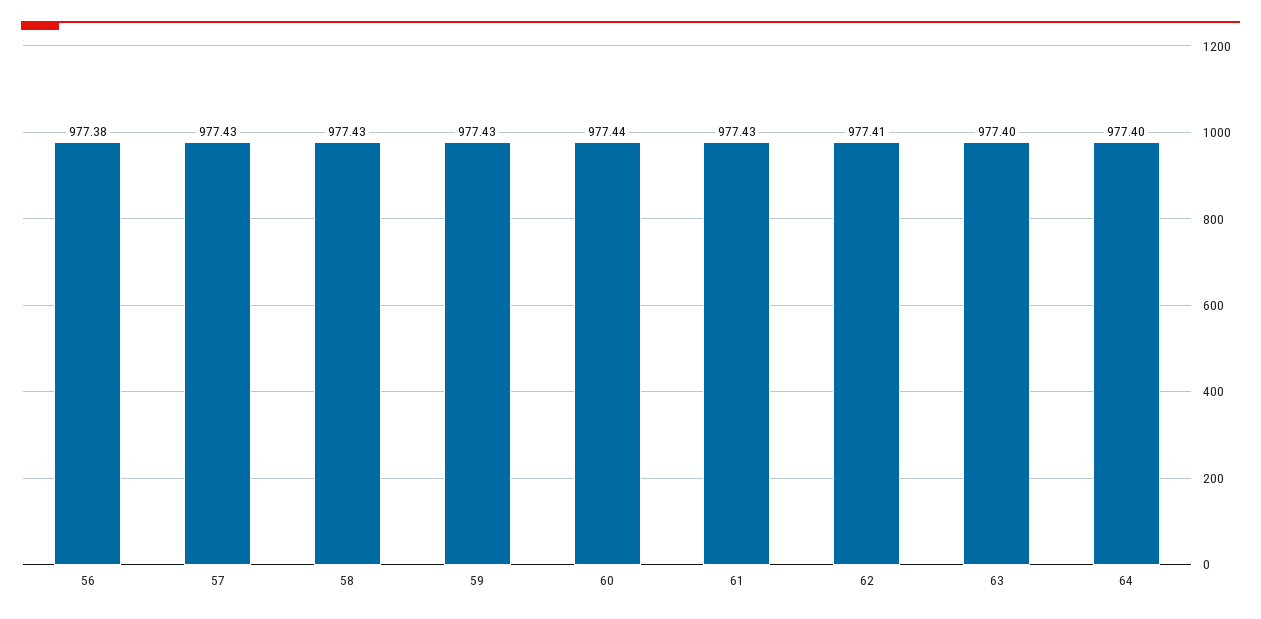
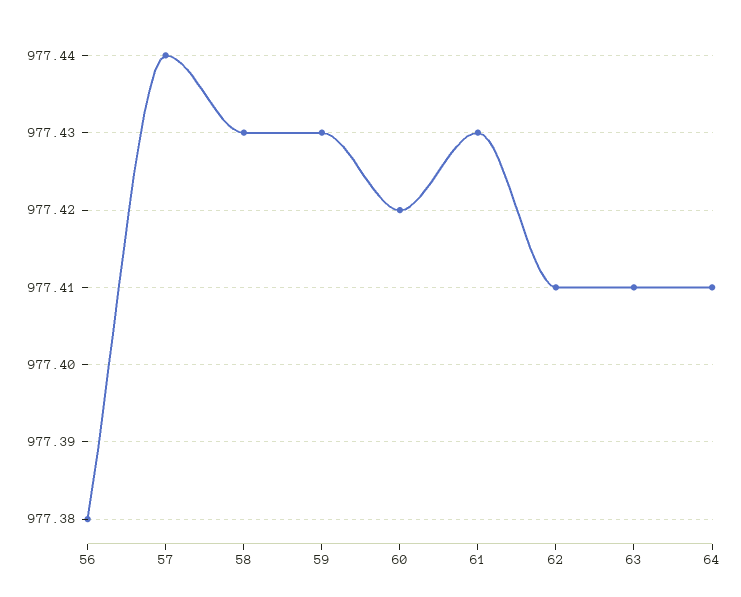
57: 977.43 -> 977.44
60: 977.44 -> 977.42
63: 977.4 -> 977.41
64: 977.4 -> 977.41

